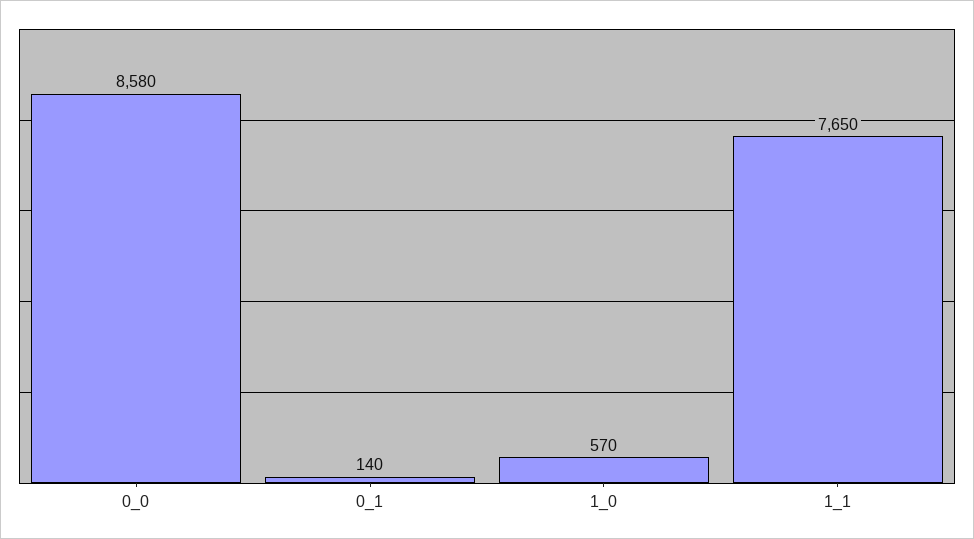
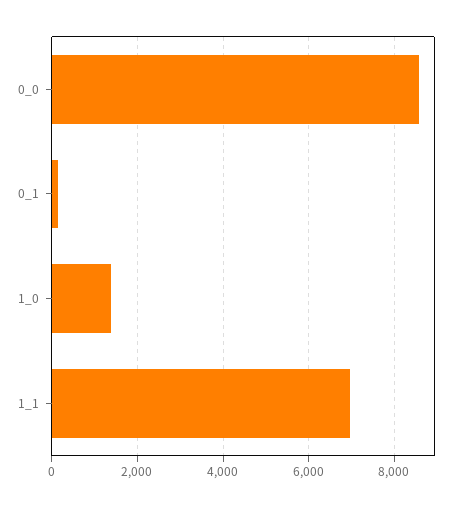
1_0: 570 -> 1400
1_1: 7650 -> 7000

